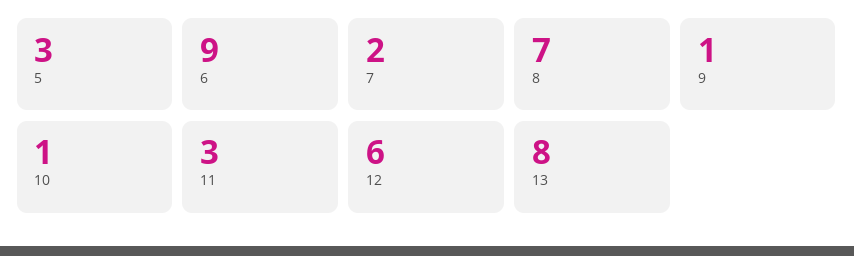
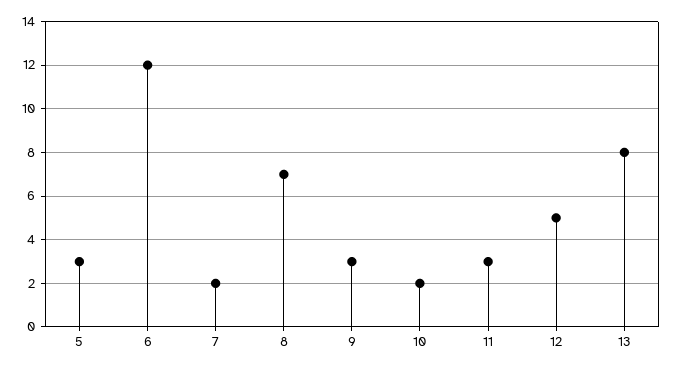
6: 9 -> 12
9: 1 -> 3
10: 1 -> 2
12: 6 -> 5

